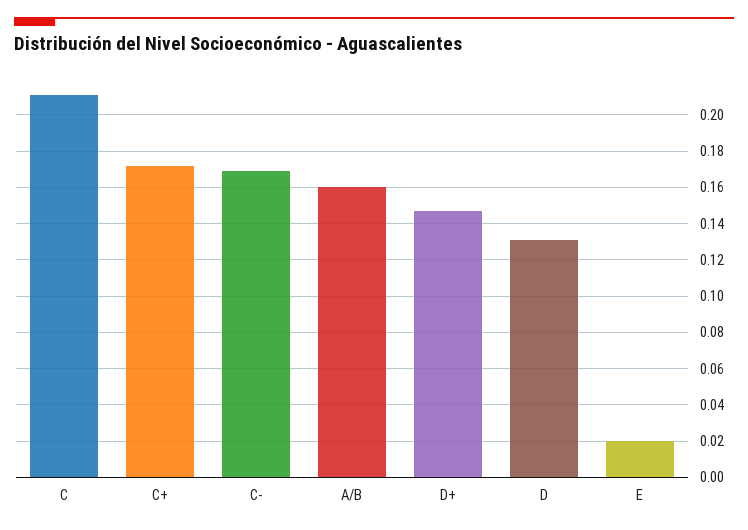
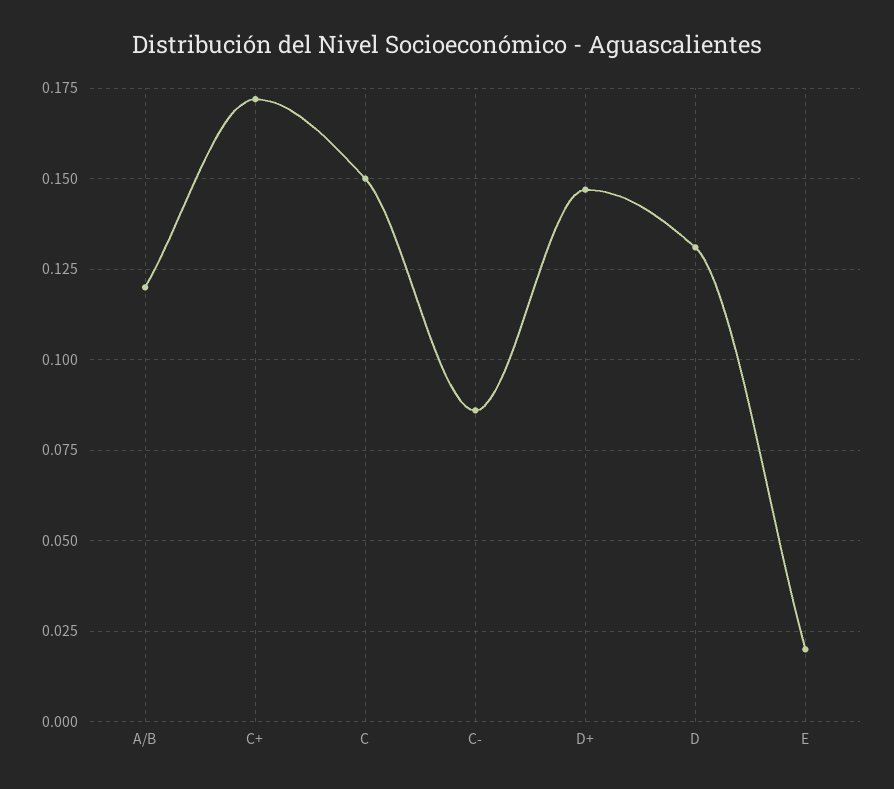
C: 0.21 -> 0.15
C-: 0.17 -> 0.085
A/B: 0.16 -> 0.12

